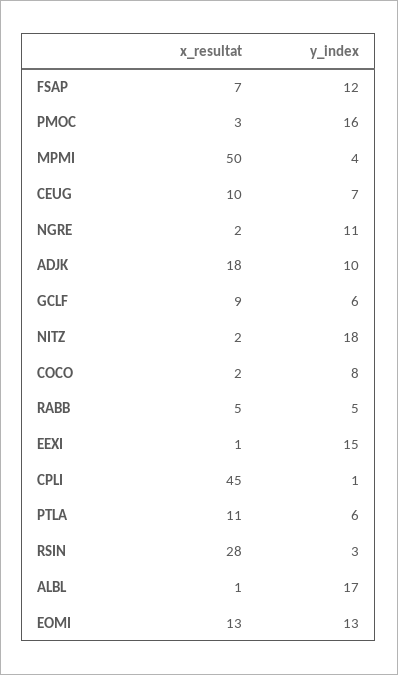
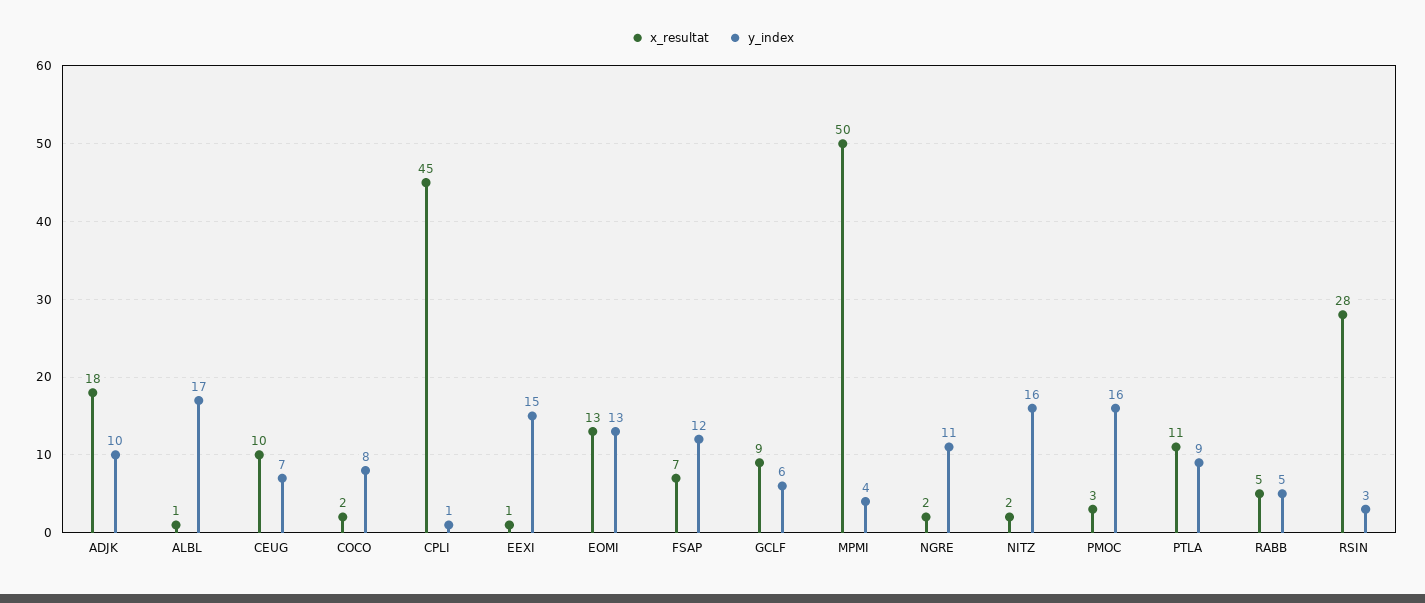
y_index, NITZ: 18 -> 16
y_index, PTLA: 6 -> 9

